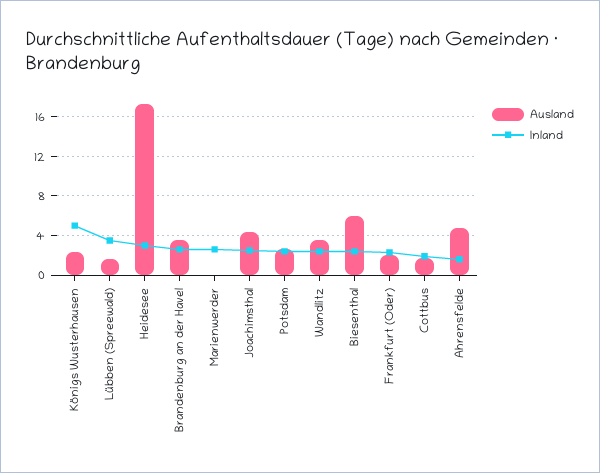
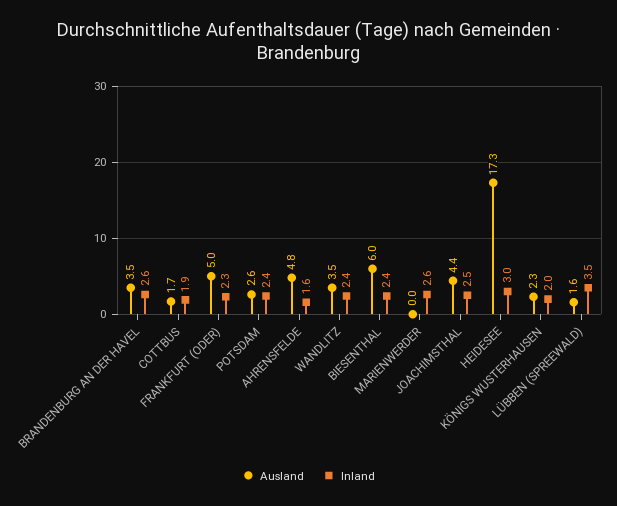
Inland, Königs Wusterhausen: 5 -> 2
Ausland, Frankfurt (Oder): 2 -> 5

